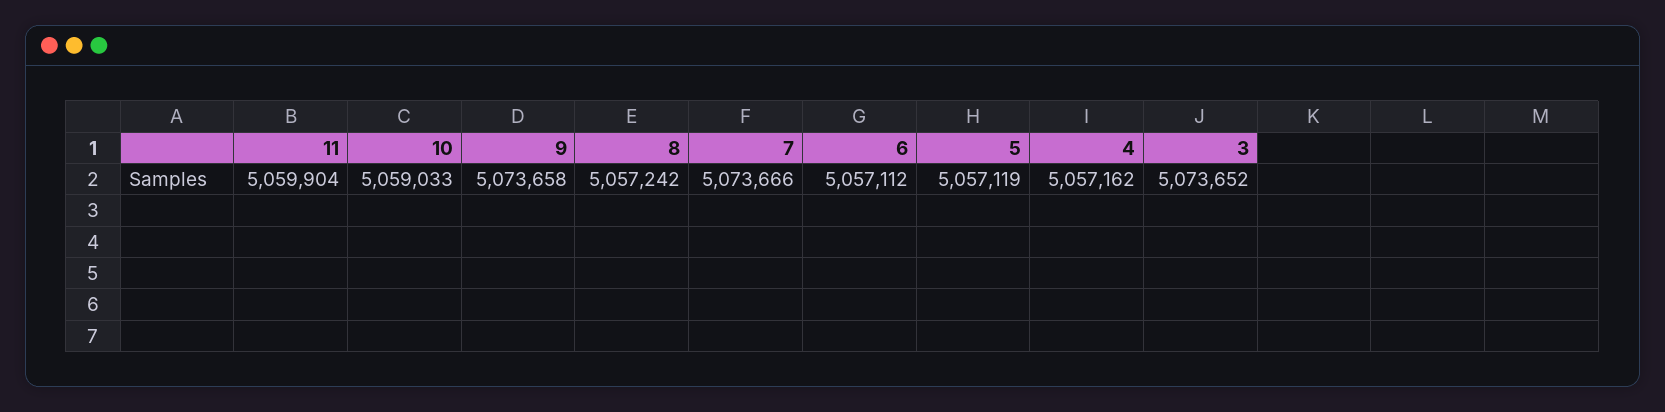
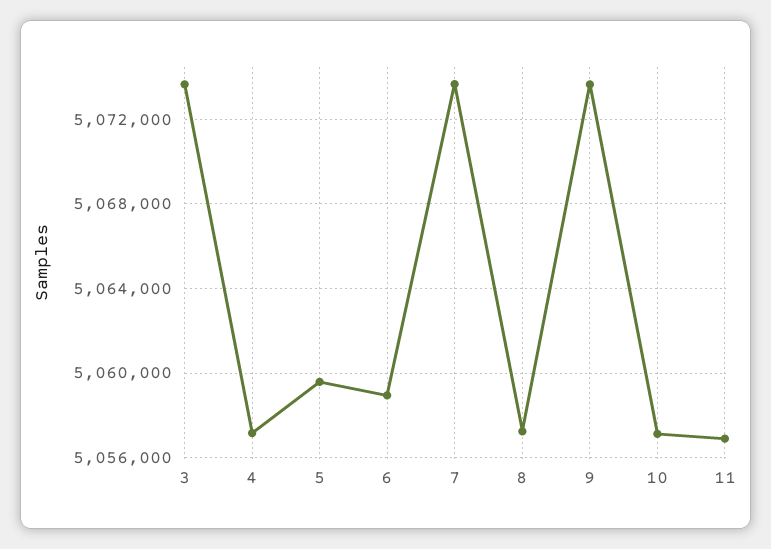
11: 5059904 -> 5057000
10: 5059033 -> 5057000
6: 5057112 -> 5059000
5: 5057119 -> 5059500

